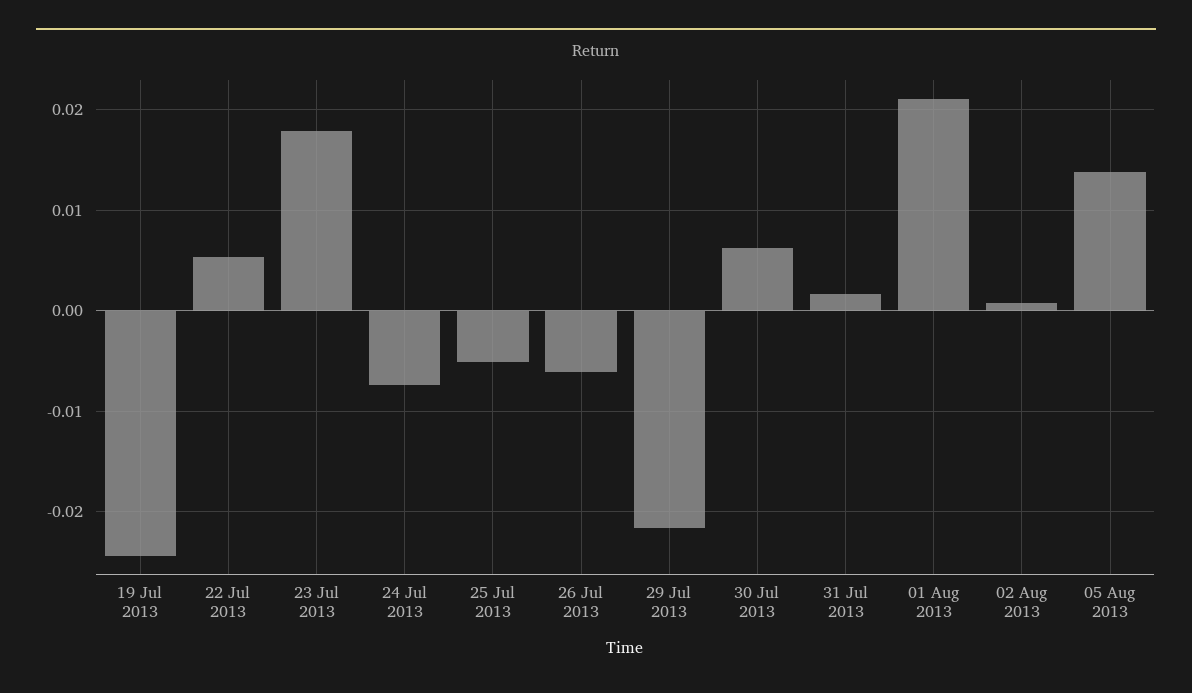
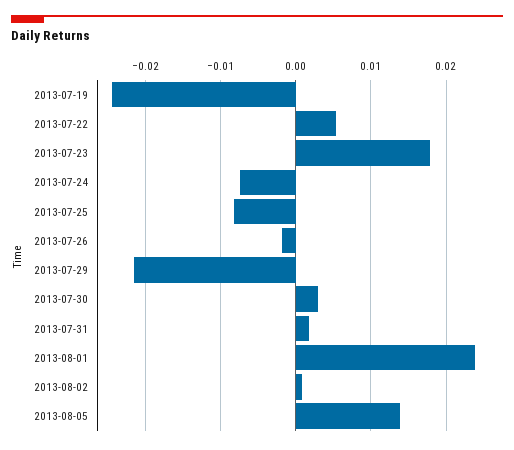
25 Jul 2013: -0.005 -> -0.008
26 Jul 2013: -0.006 -> -0.002
30 Jul 2013: 0.006 -> 0.003
01 Aug 2013: 0.021 -> 0.024

